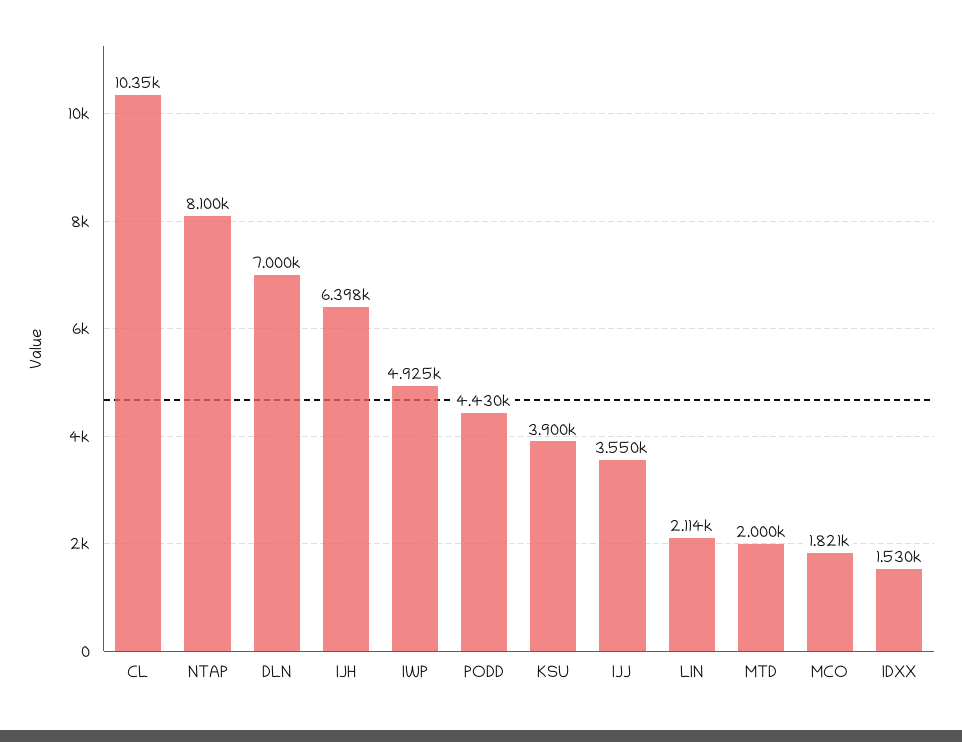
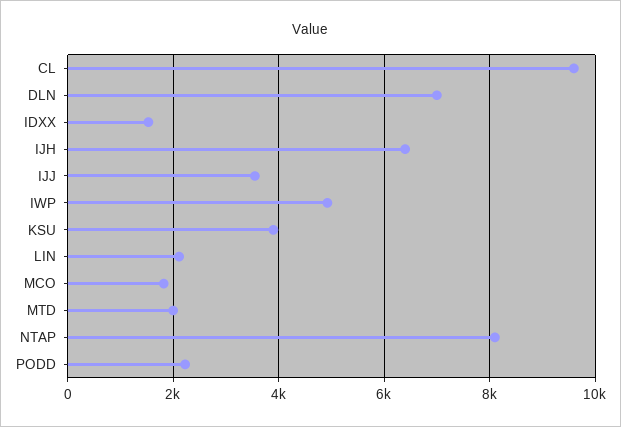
CL: 10350 -> 9600
PODD: 4430 -> 2200

